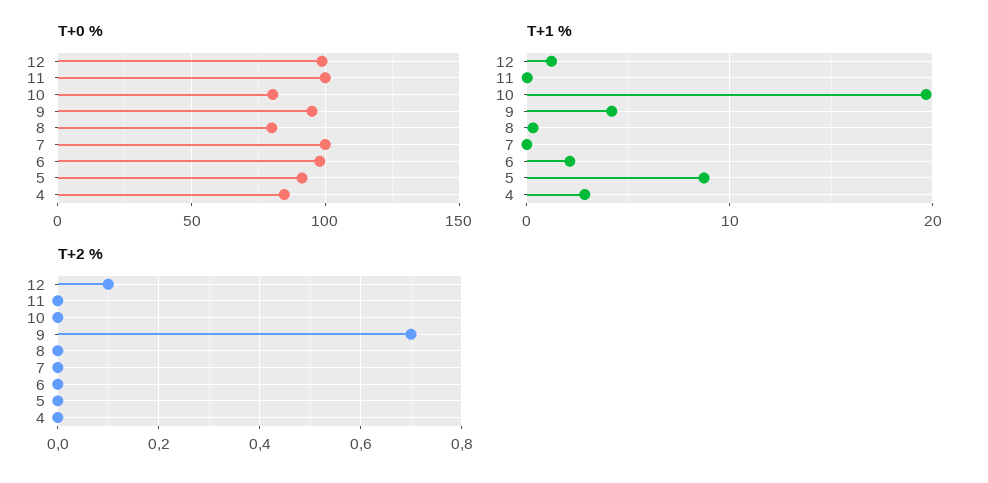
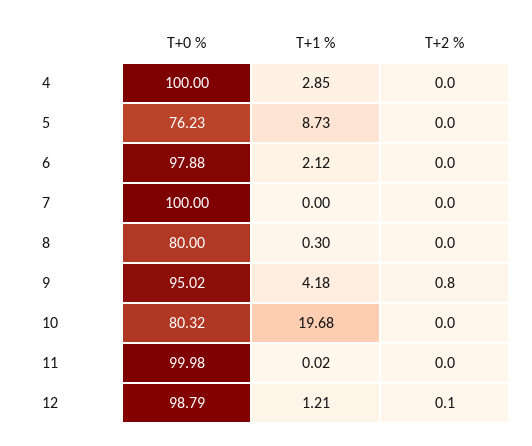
T+0 %, 5: 90 -> 76.23
T+0 %, 4: 85 -> 100
T+2 %, 9: 0.7 -> 0.8

